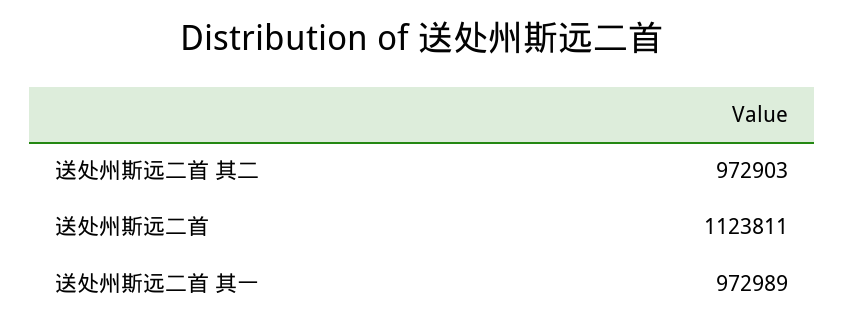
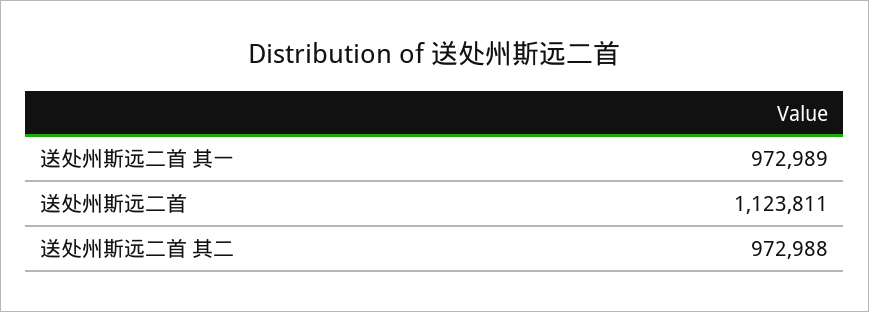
送处州斯远二首 其二: 972903 -> 972988

